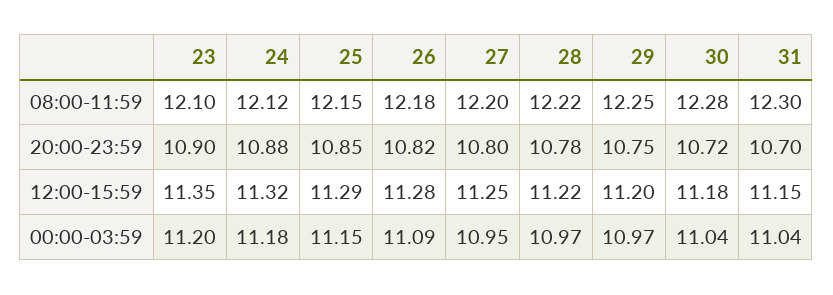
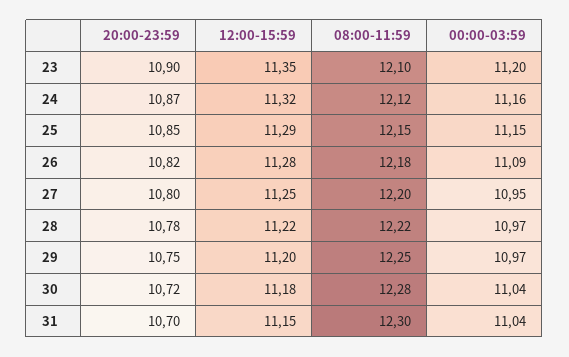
24, 20:00-23:59: 10.88 -> 10.87
24, 00:00-03:59: 11.18 -> 11.16

